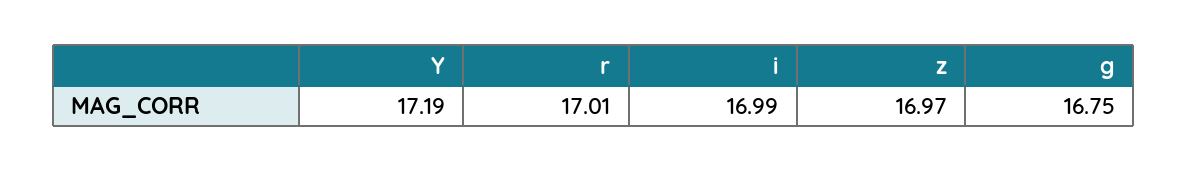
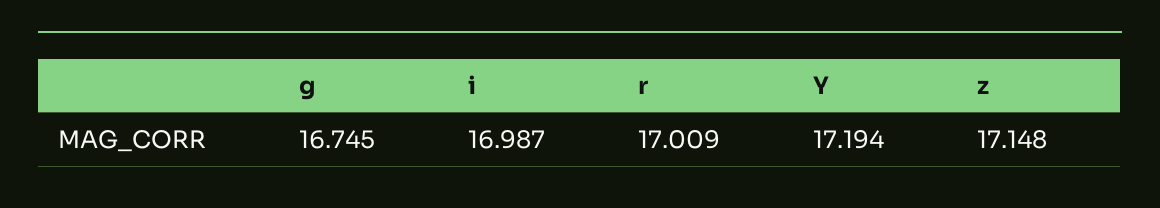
z: 16.97 -> 17.148

